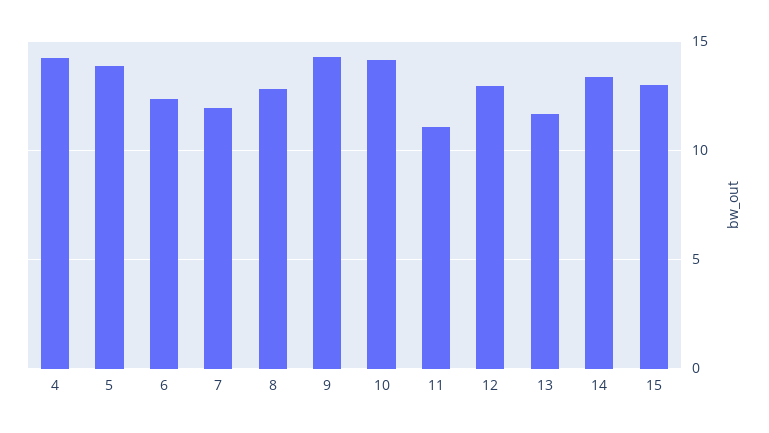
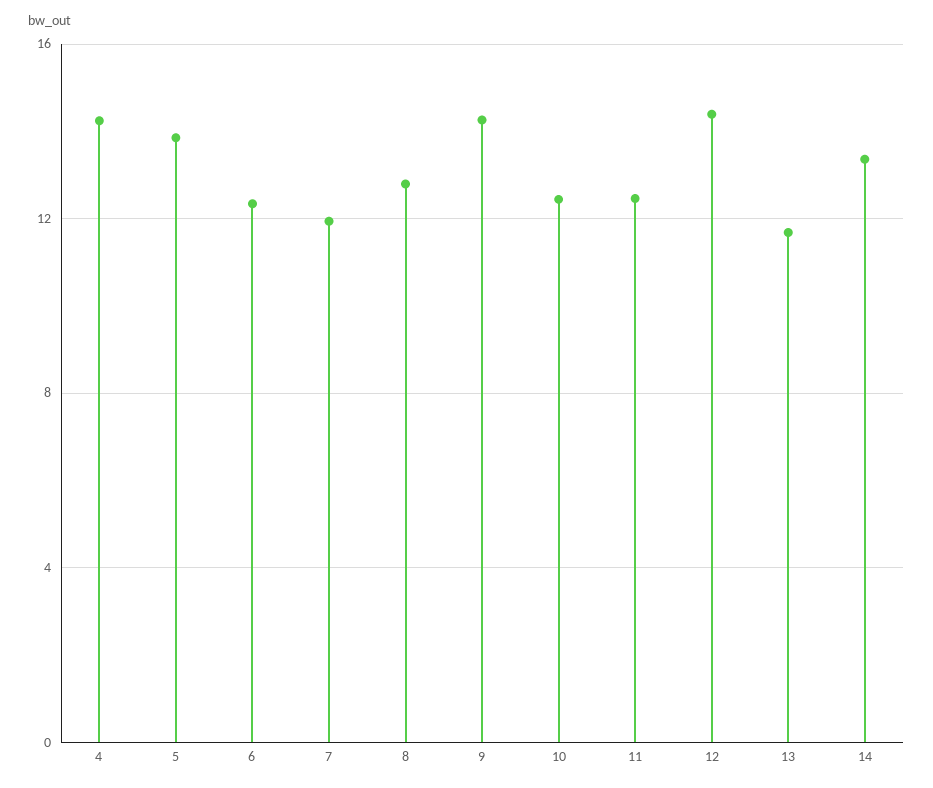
10: 14 -> 12.5
11: 11 -> 12.5
12: 13 -> 14.5
15: 13 -> none

